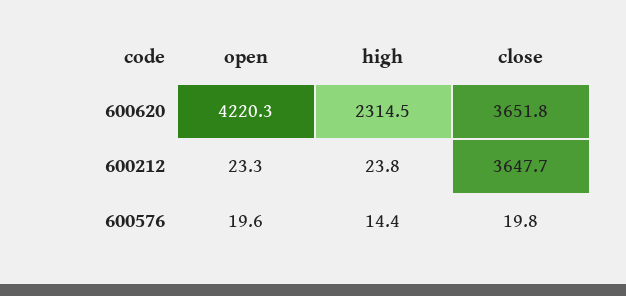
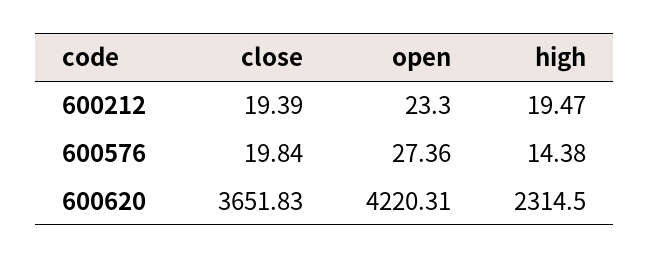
high, 600212: 23.8 -> 19.47
close, 600212: 3647.7 -> 19.39
open, 600576: 19.6 -> 27.36

